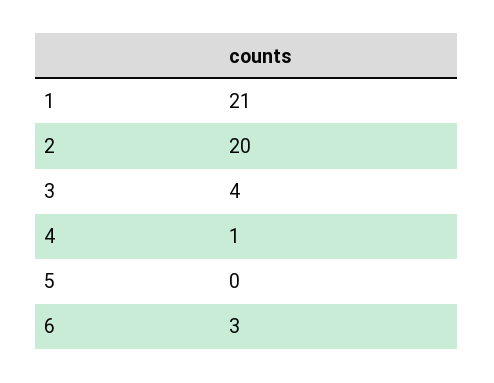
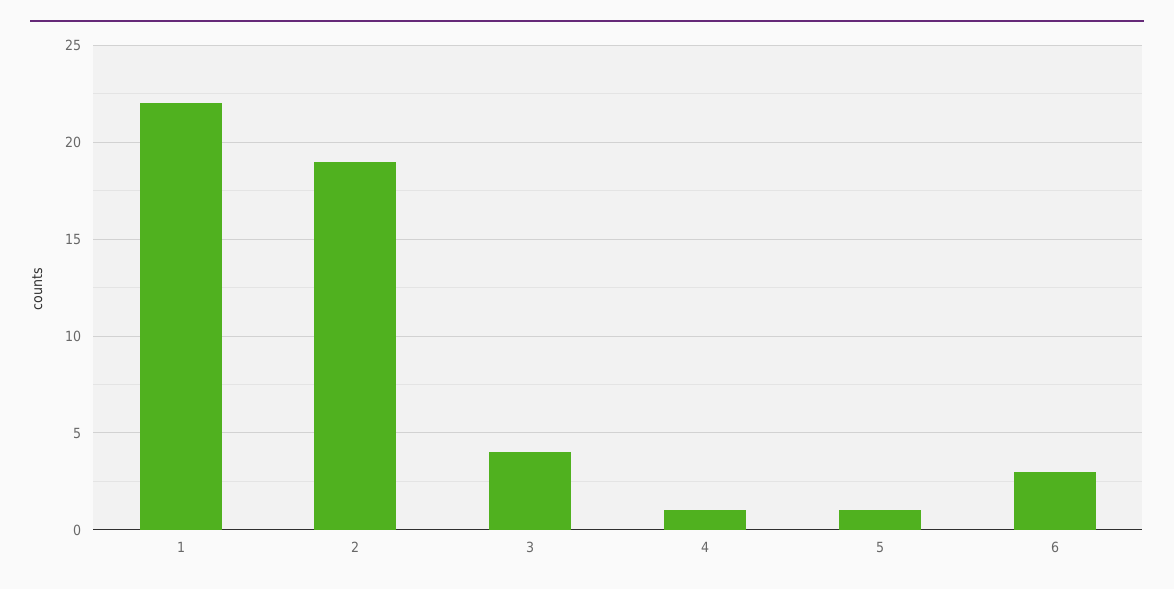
1: 21 -> 22
2: 20 -> 19
5: 0 -> 1

